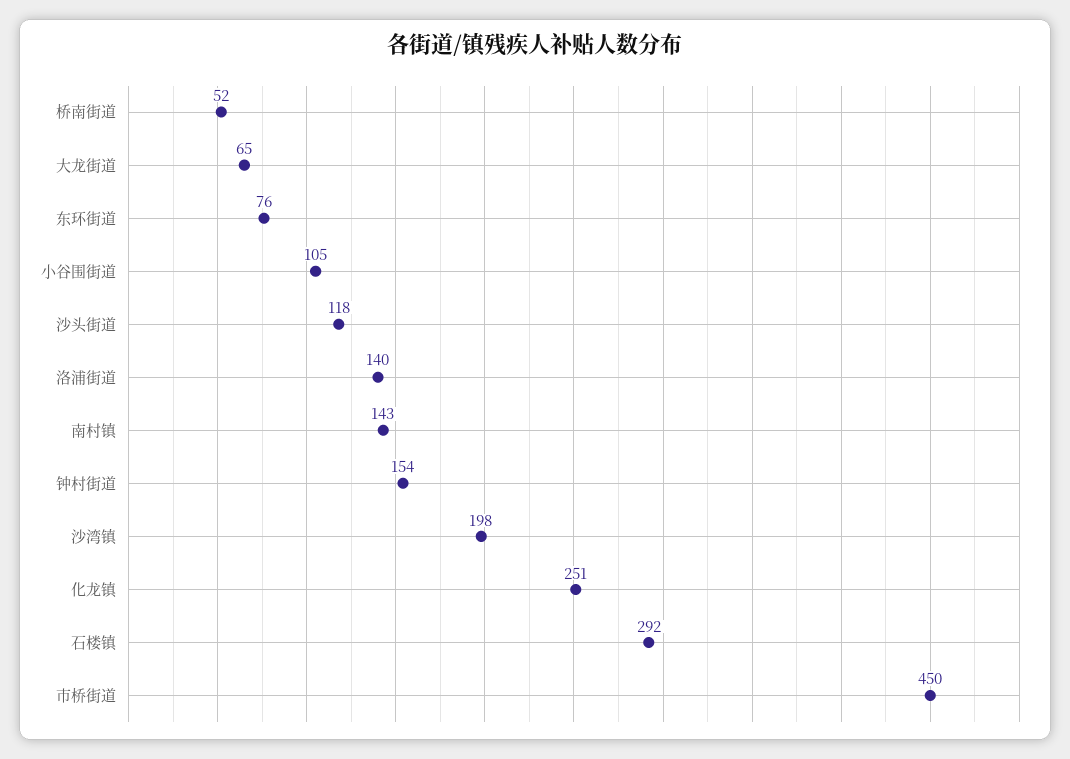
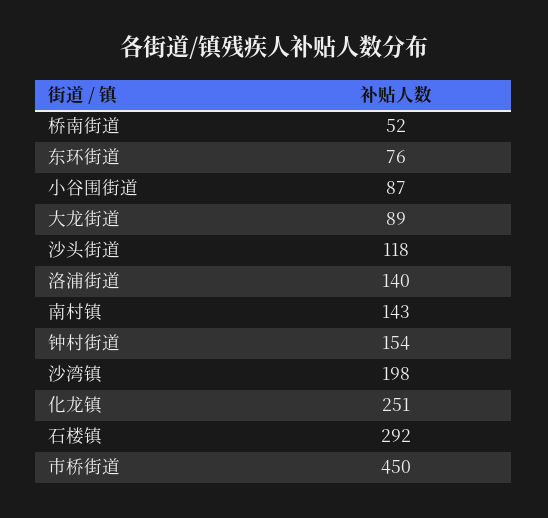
大龙街道: 65 -> 89
小谷围街道: 105 -> 87

